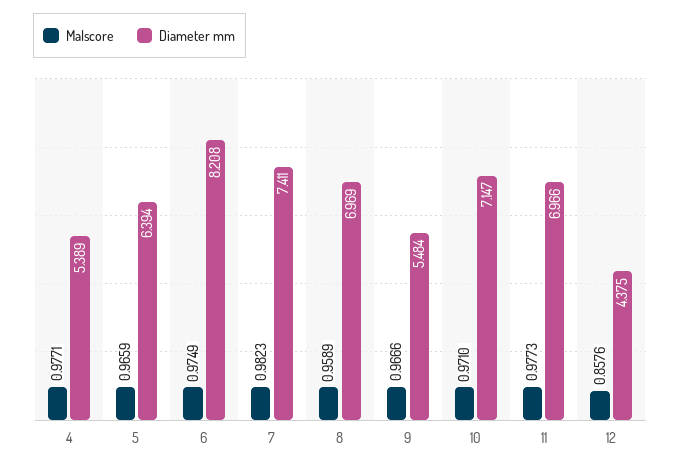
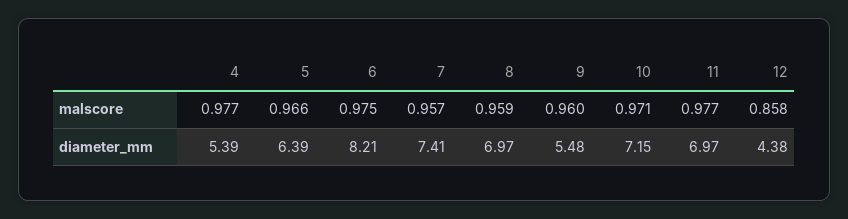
Malscore, 7: 0.9823 -> 0.957
Malscore, 9: 0.9666 -> 0.96

